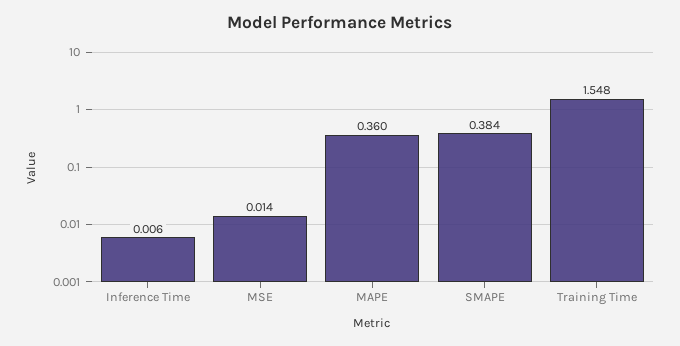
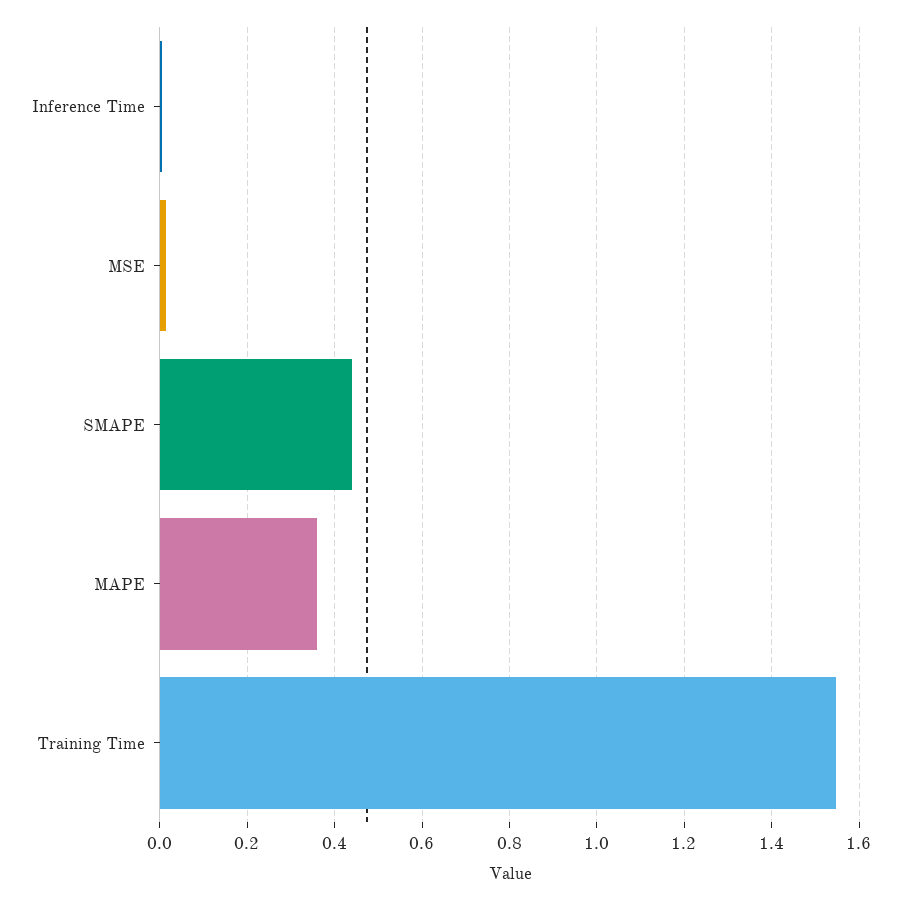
SMAPE: 0.384 -> 0.44

